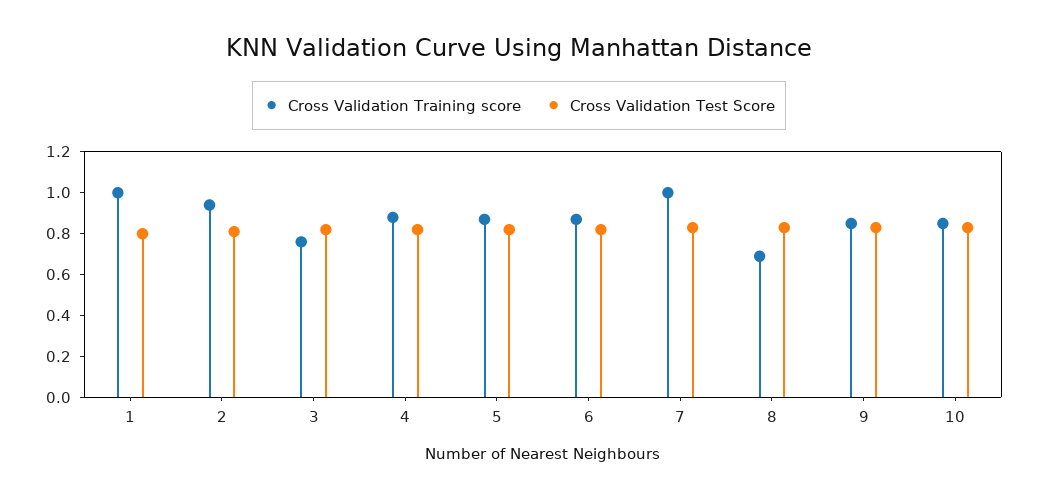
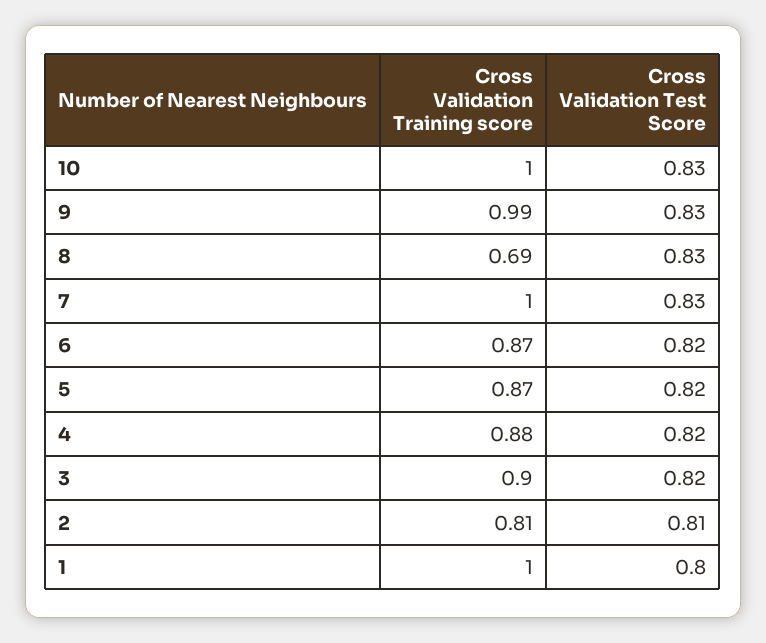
Cross Validation Training score, 2: 0.95 -> 0.81
Cross Validation Training score, 3: 0.75 -> 0.9
Cross Validation Training score, 9: 0.85 -> 0.99
Cross Validation Training score, 10: 0.85 -> 1

